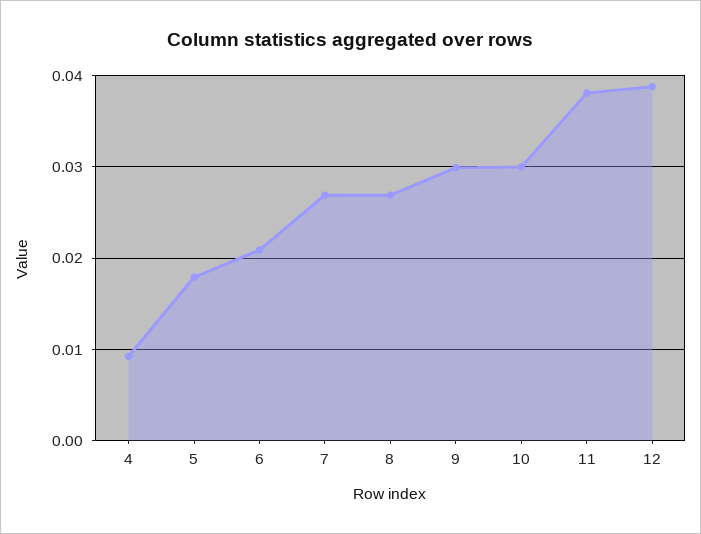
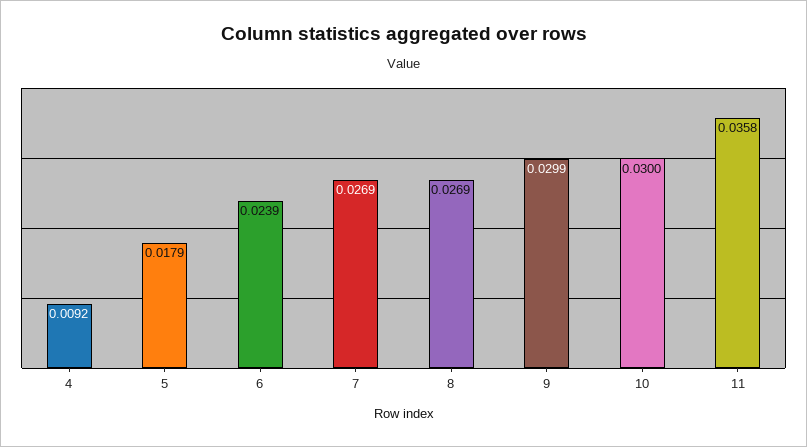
6: 0.021 -> 0.0239
11: 0.038 -> 0.0358
12: 0.039 -> none

